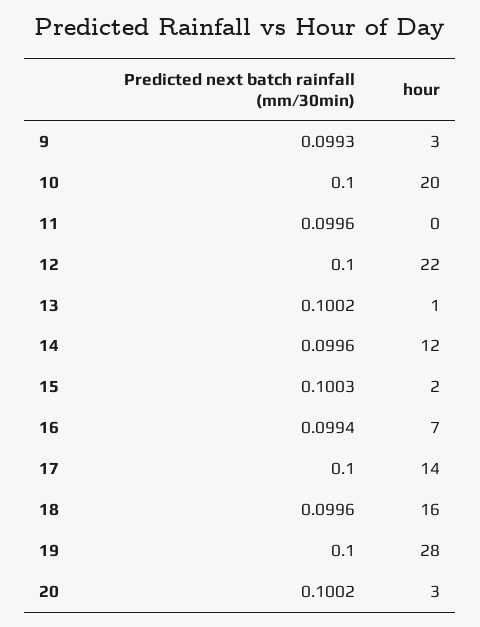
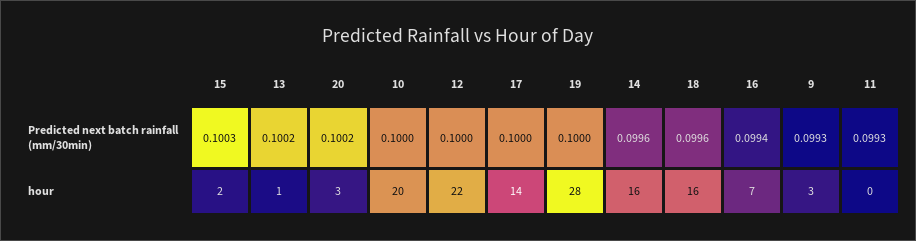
Predicted next batch rainfall (mm/30min), 11: 0.0996 -> 0.0993
hour, 14: 12 -> 16

